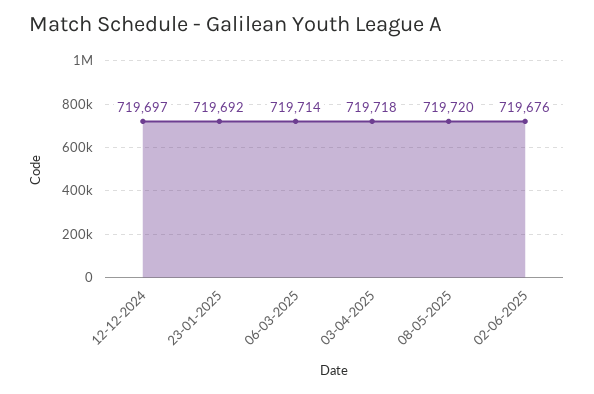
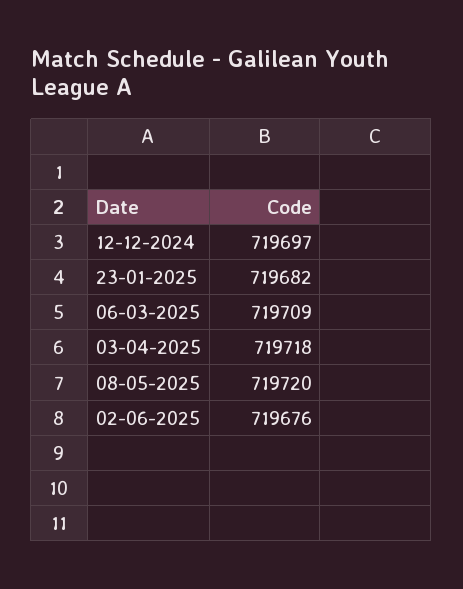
23-01-2025: 719692 -> 719682
06-03-2025: 719714 -> 719709

